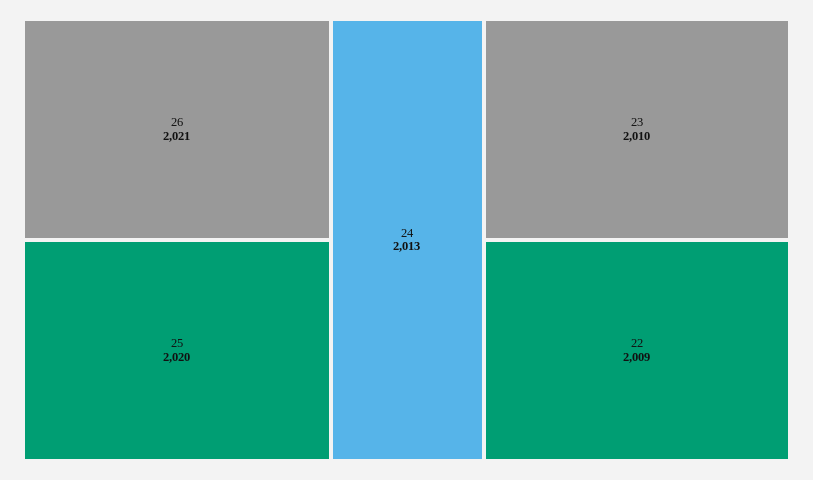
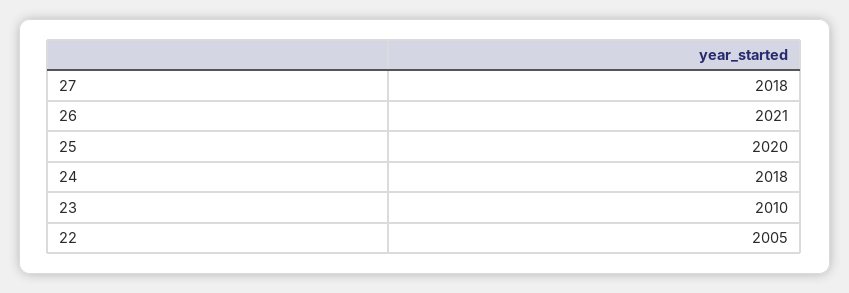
24: 2013 -> 2018
22: 2009 -> 2005
27: none -> 2018

